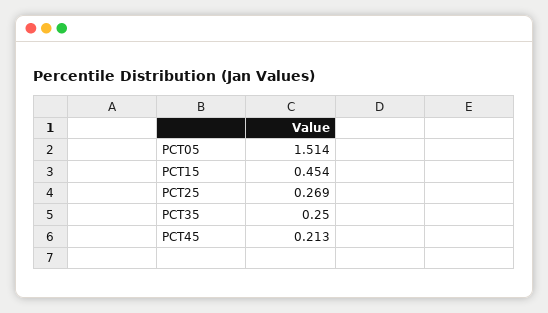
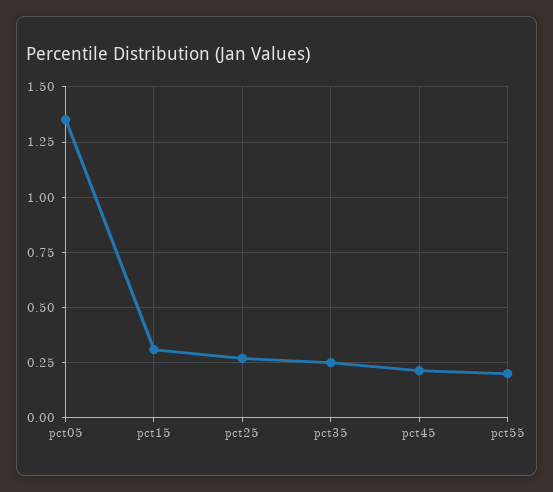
PCT05: 1.514 -> 1.35
PCT15: 0.454 -> 0.3
pct55: none -> 0.2

